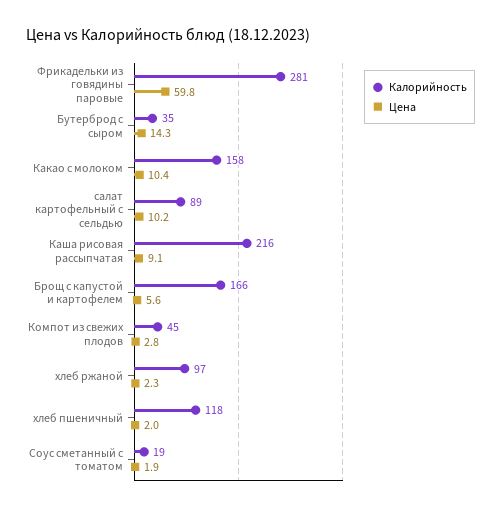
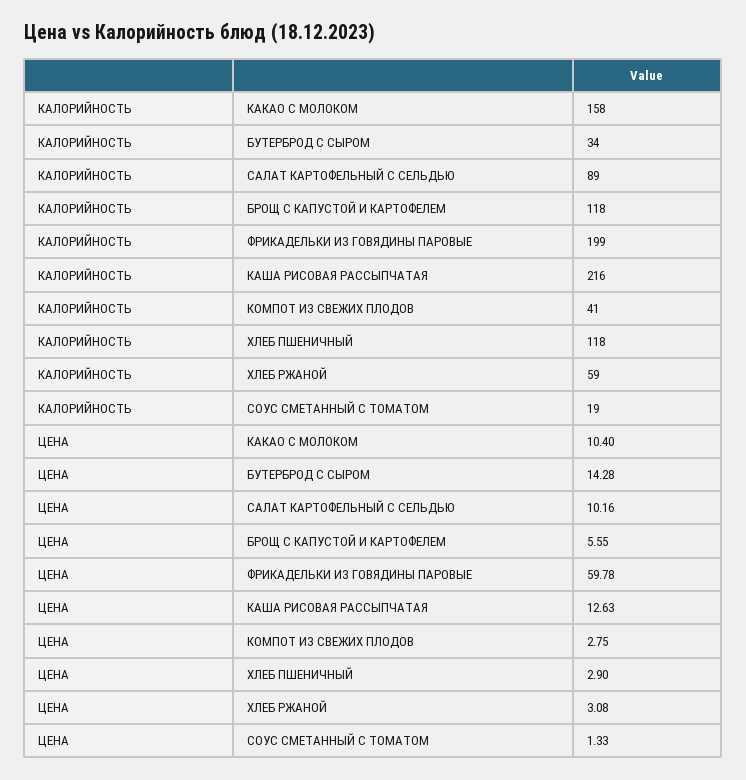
Калорийность, Фрикадельки из говядины паровые: 281 -> 199
Калорийность, Бутерброд с сыром: 35 -> 34
Цена, Каша рисовая рассыпчатая: 9.1 -> 12.63
Калорийность, Брощ с капустой и картофелем: 166 -> 118
Калорийность, Компот из свежих плодов: 45 -> 41
Калорийность, хлеб ржаной: 97 -> 59
Цена, хлеб ржаной: 2.3 -> 3.08
Цена, хлеб пшеничный: 2 -> 2.9
Цена, Соус сметанный с томатом: 1.9 -> 1.33

